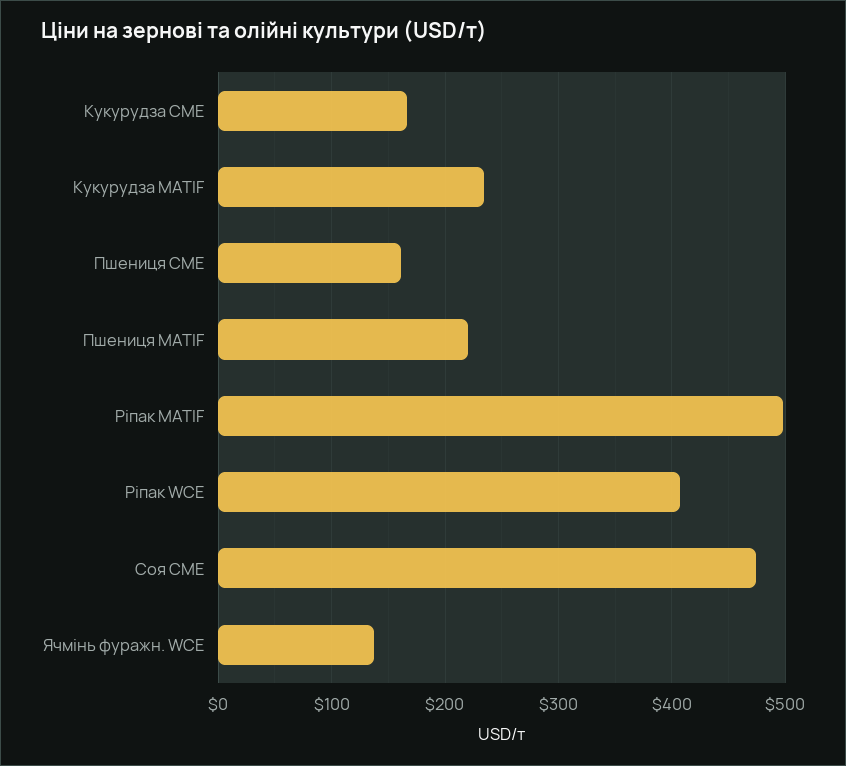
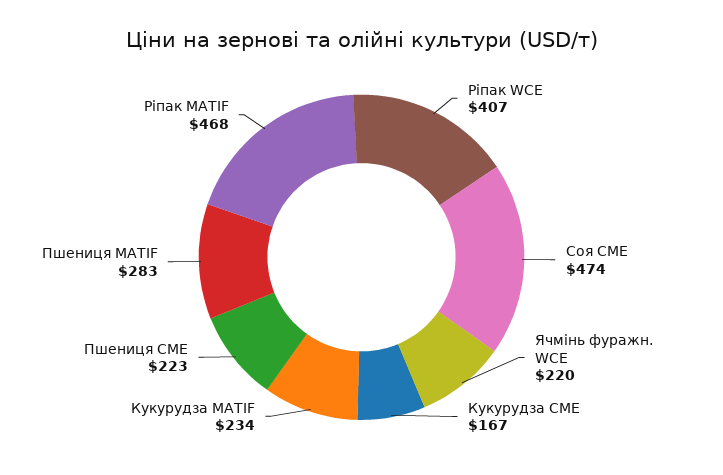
Пшениця CME: 160 -> 223
Пшениця MATIF: 220 -> 283
Ріпак MATIF: 500 -> 468
Ячмінь фуражн. WCE: 140 -> 220

